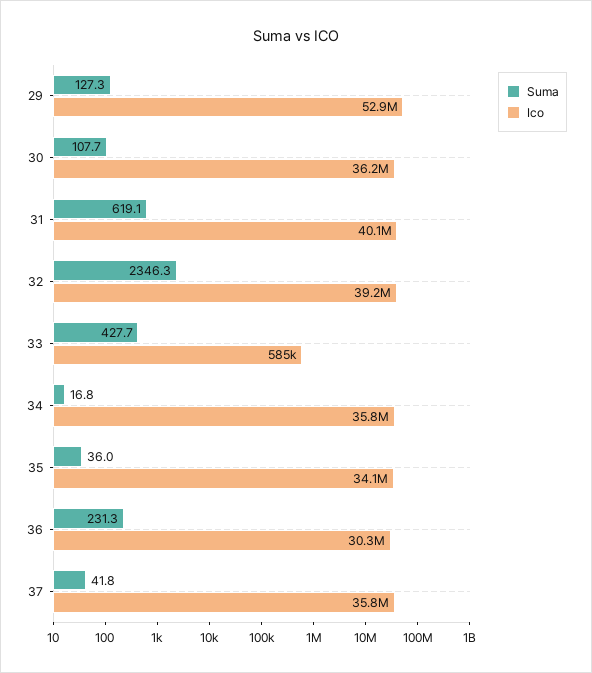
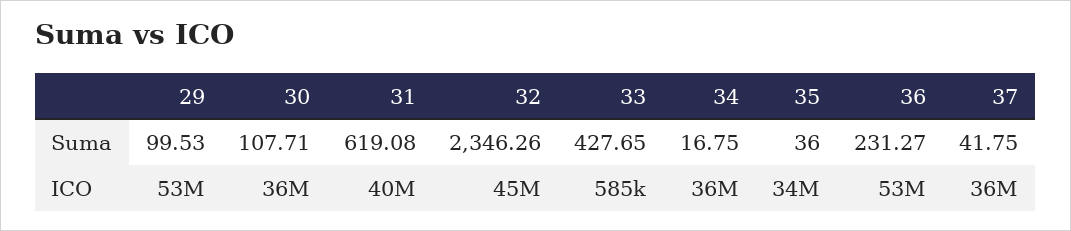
Suma, 29: 127.3 -> 99.53
Ico, 32: 39200000 -> 45000000
Ico, 36: 30300000 -> 53000000

